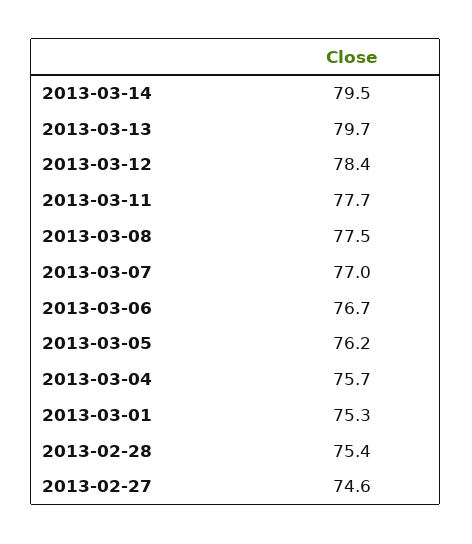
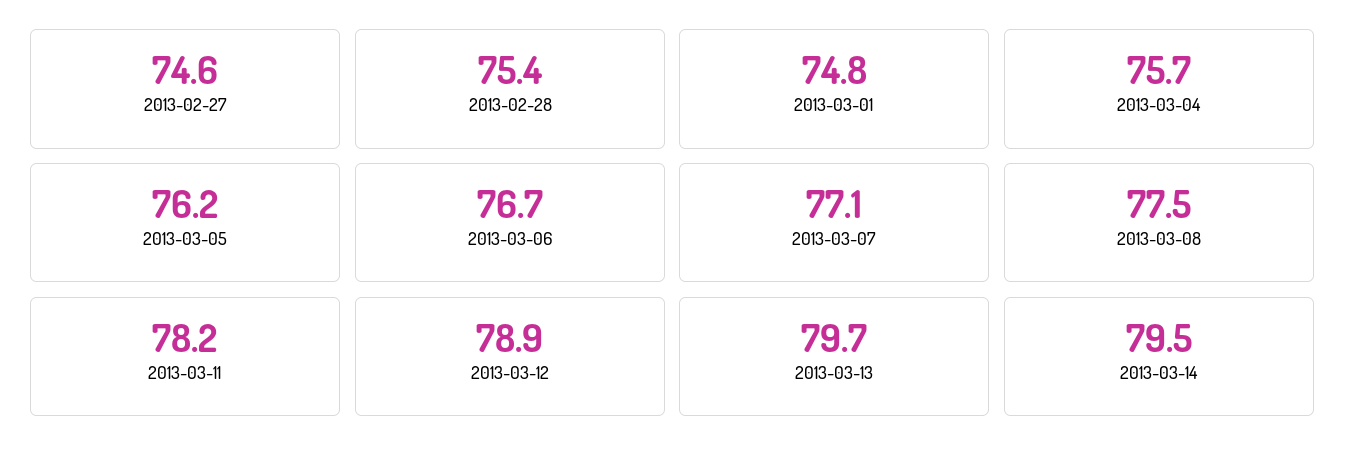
2013-03-12: 78.4 -> 78.9
2013-03-11: 77.7 -> 78.2
2013-03-07: 77 -> 77.1
2013-03-01: 75.3 -> 74.8

